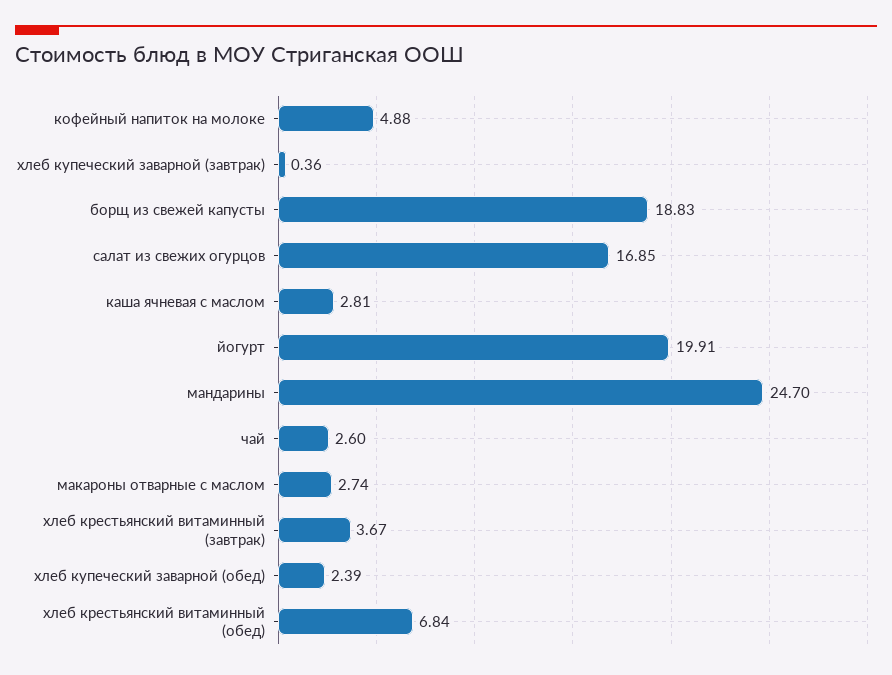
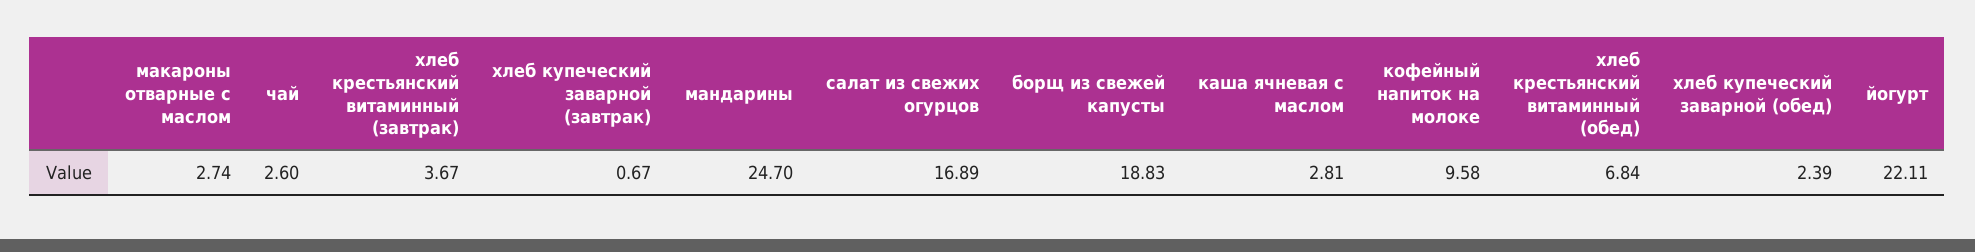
кофейный напиток на молоке: 4.88 -> 9.58
хлеб купеческий заварной (завтрак): 0.36 -> 0.67
салат из свежих огурцов: 16.85 -> 16.89
йогурт: 19.91 -> 22.11

